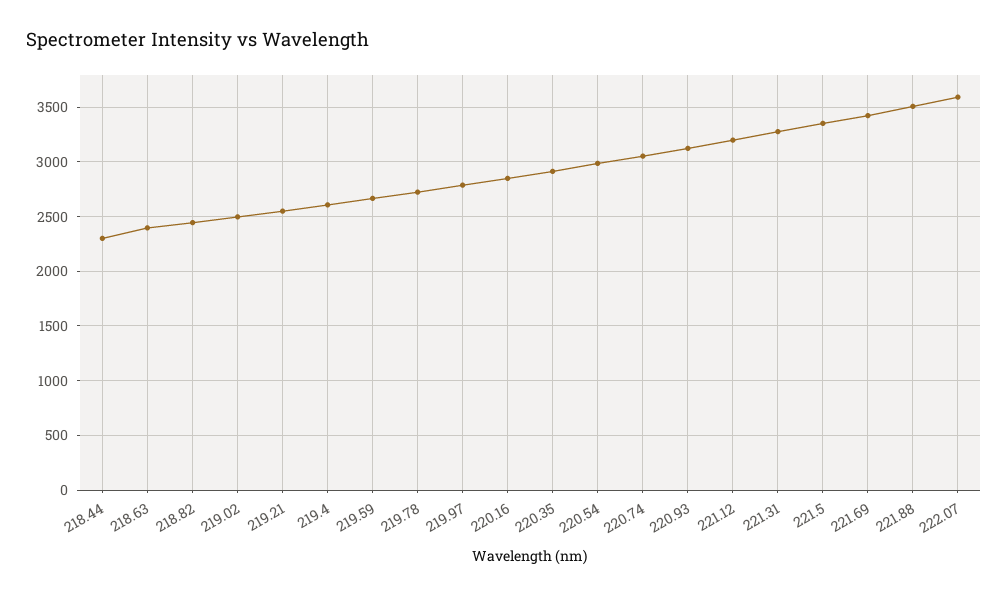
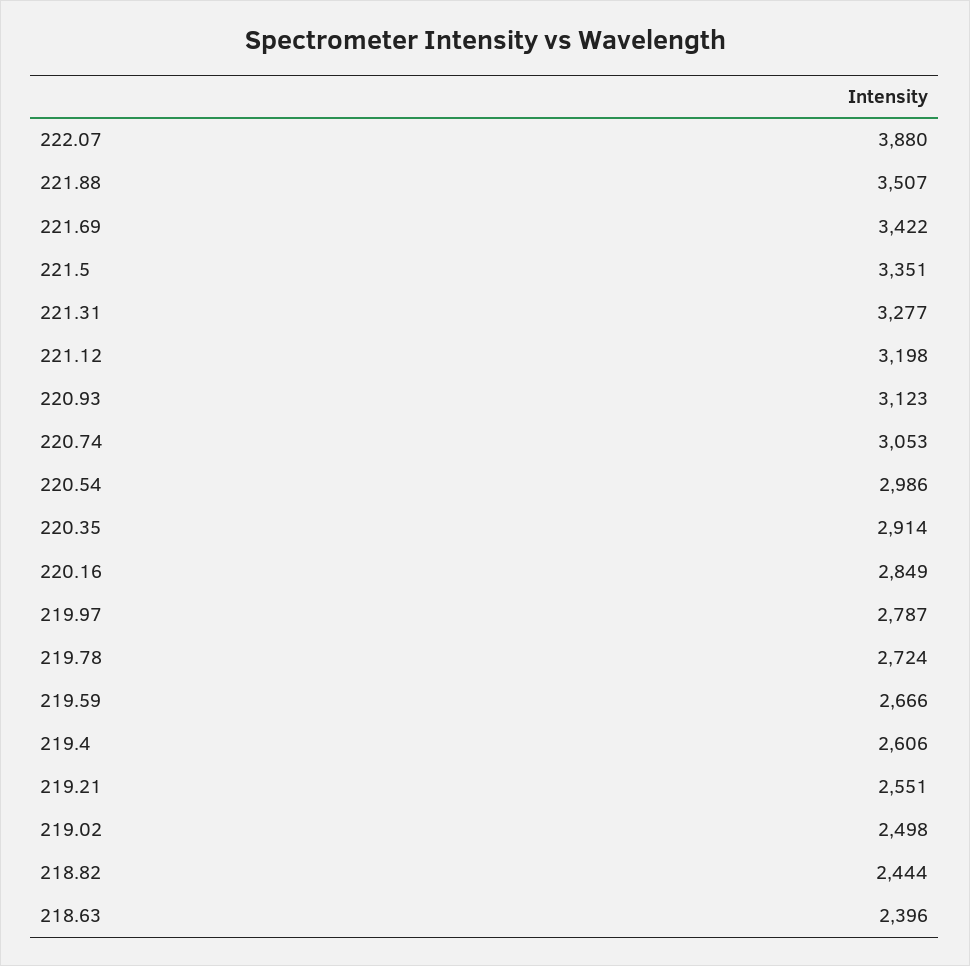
218.44: 2300 -> none
222.07: 3600 -> 3880

